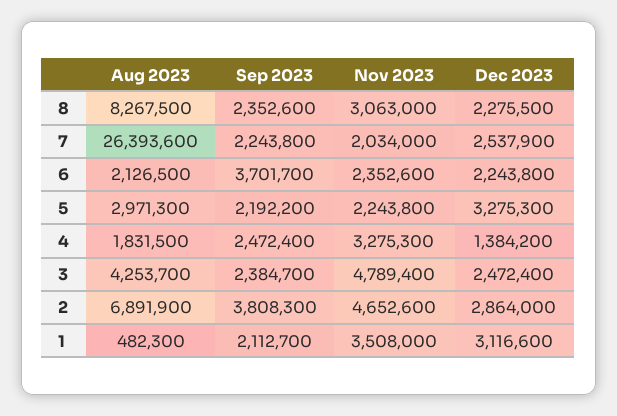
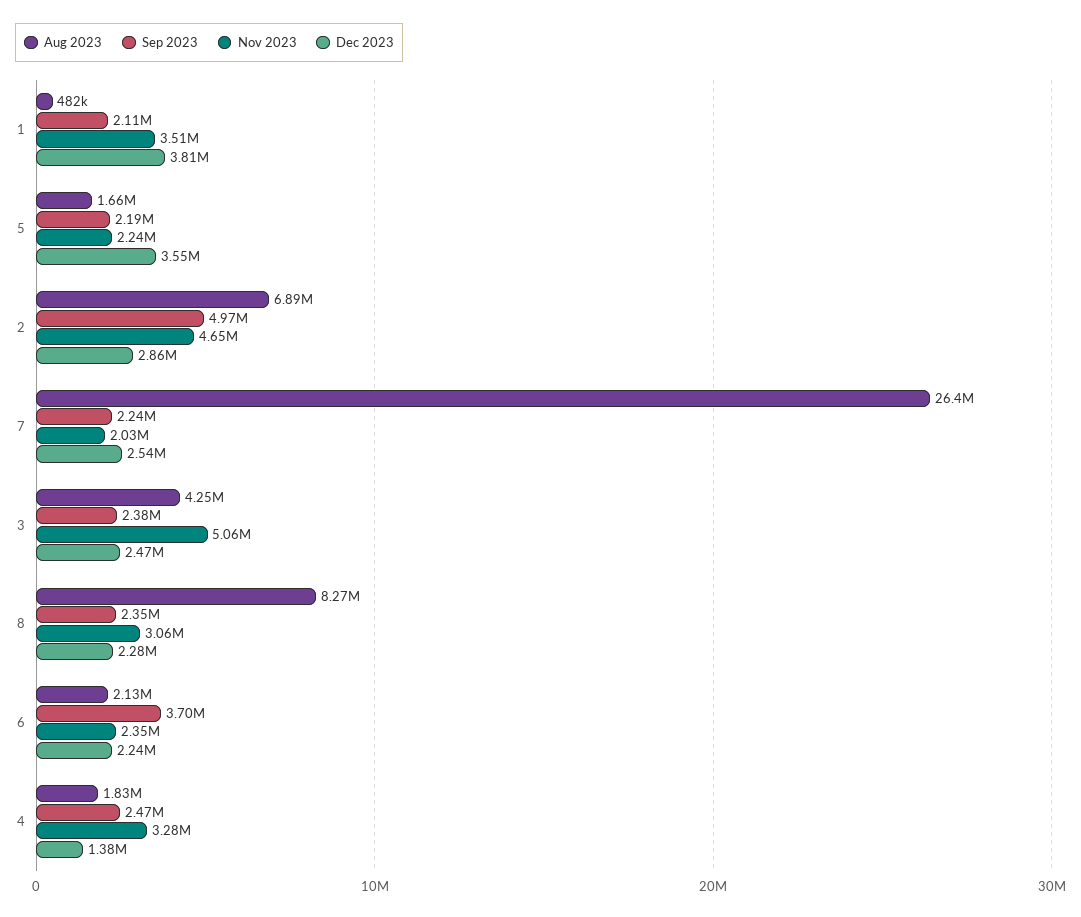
Aug 2023, 5: 2971300 -> 1660000
Dec 2023, 5: 3275300 -> 3550000
Nov 2023, 3: 4789400 -> 5060000
Sep 2023, 2: 3808300 -> 4970000
Dec 2023, 1: 3116600 -> 3810000

